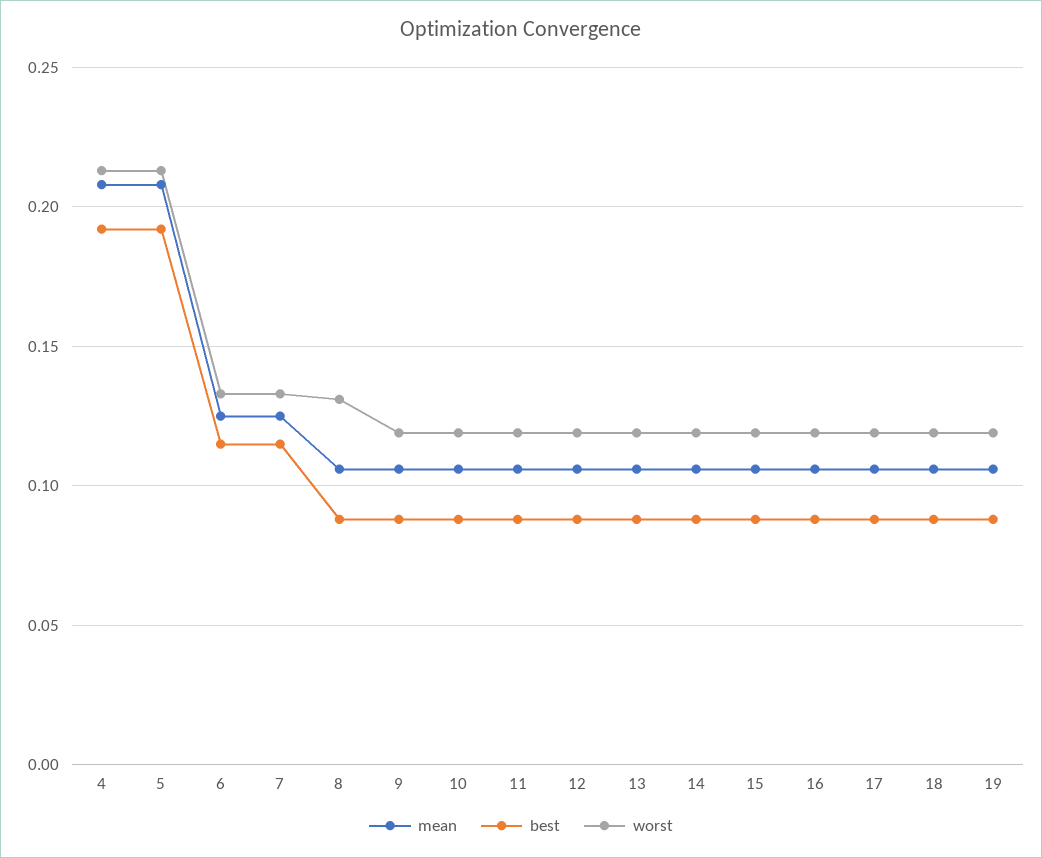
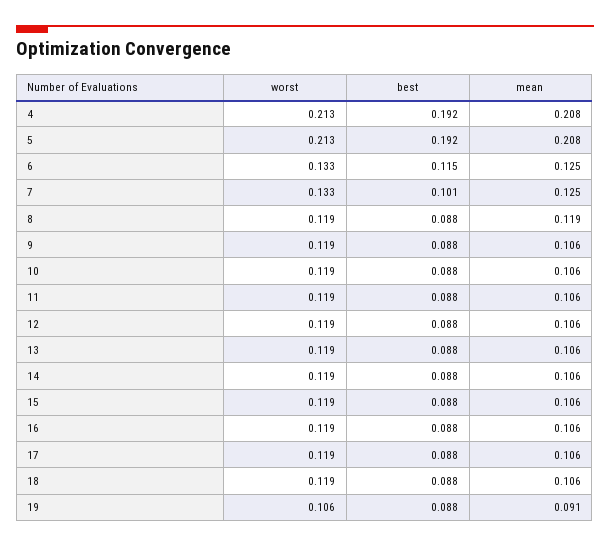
best, 7: 0.115 -> 0.101
mean, 8: 0.105 -> 0.119
worst, 8: 0.13 -> 0.119
mean, 19: 0.105 -> 0.091
worst, 19: 0.12 -> 0.106

